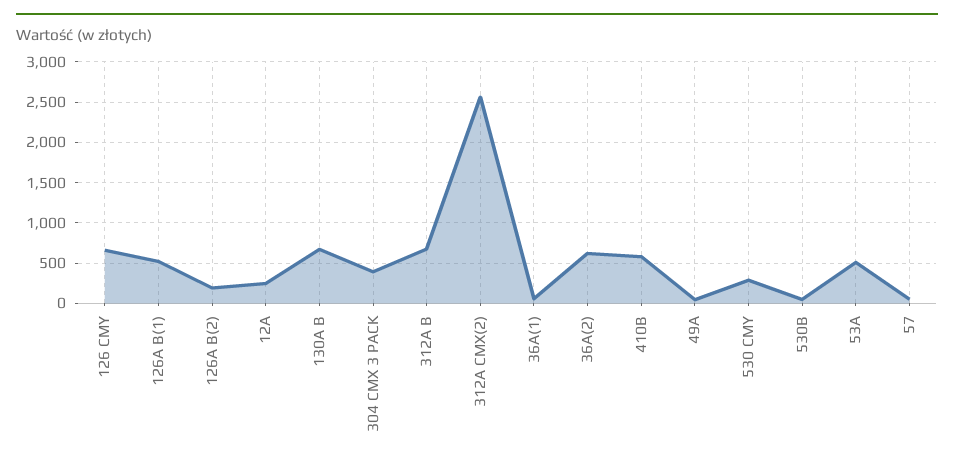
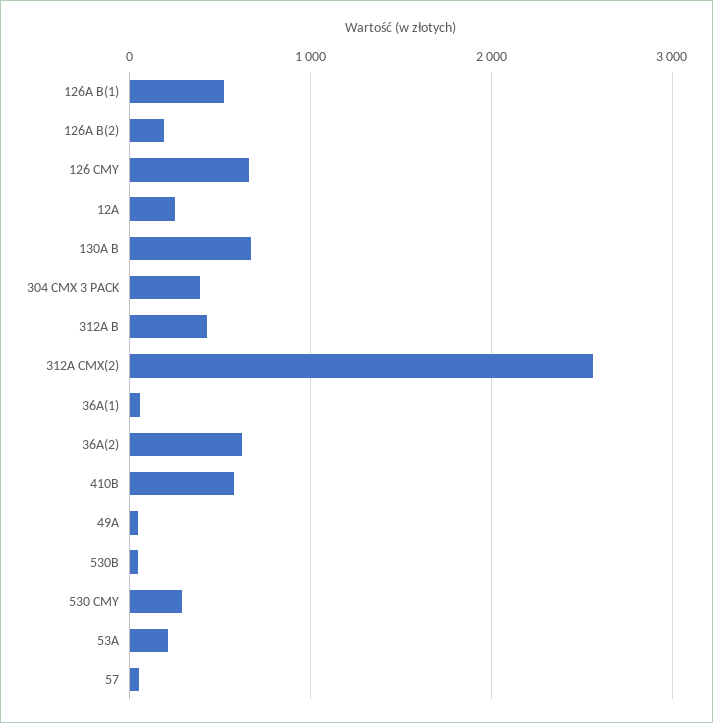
312A B: 700 -> 400
53A: 500 -> 200

